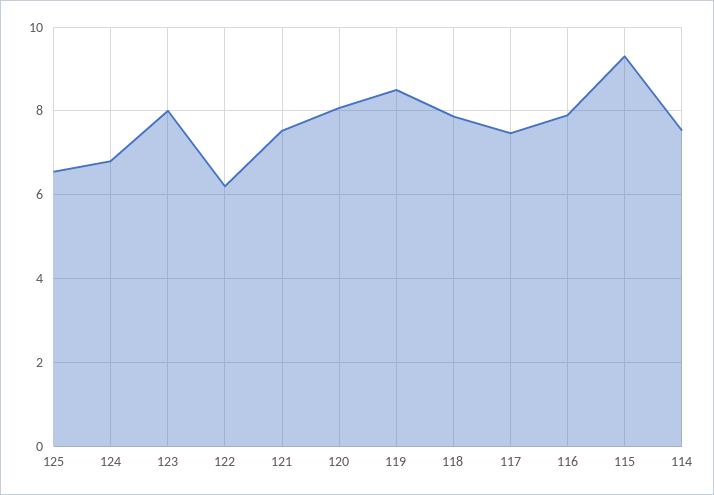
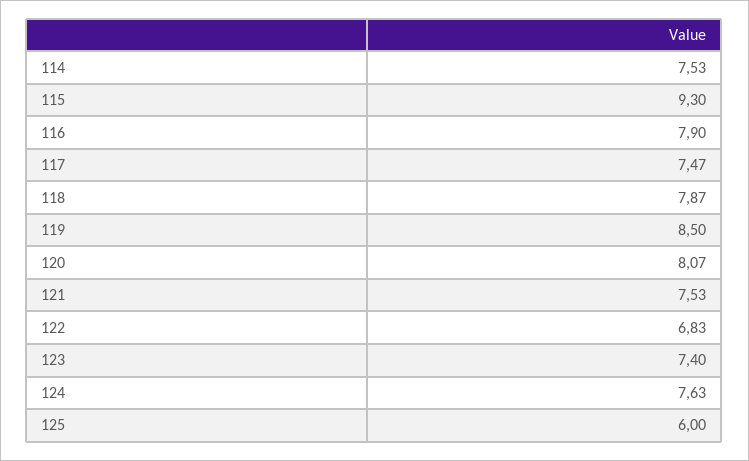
125: 6.6 -> 6
124: 6.8 -> 7.63
123: 8 -> 7.4
122: 6.2 -> 6.83

